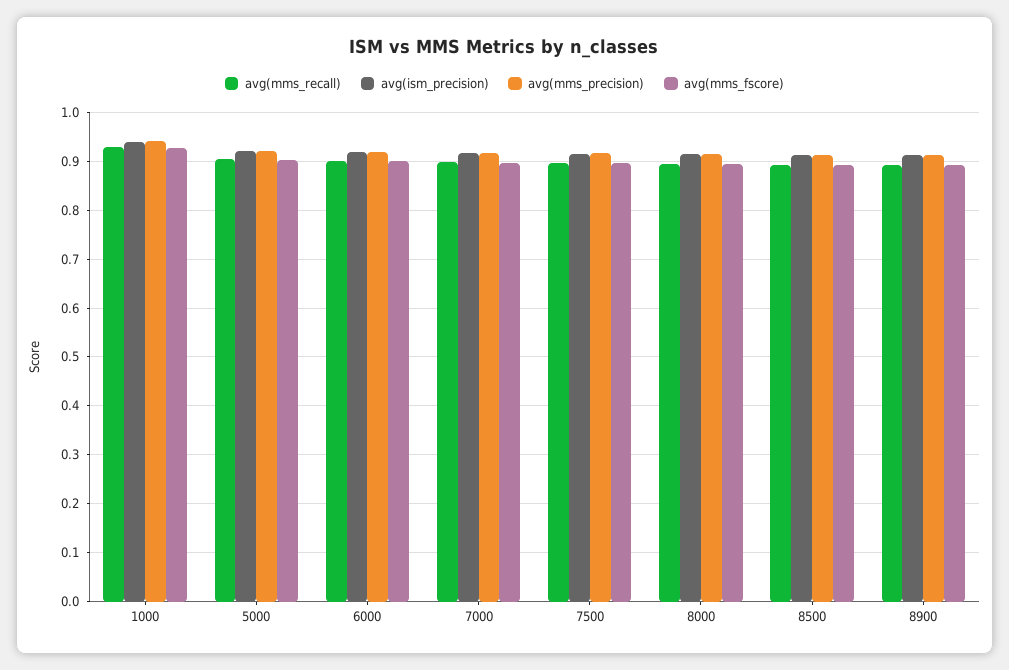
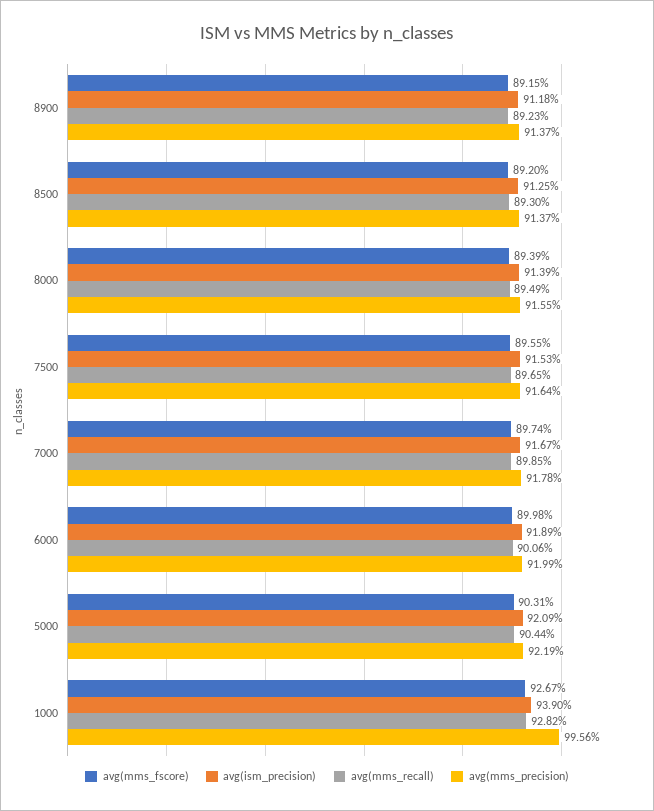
avg(mms_precision), 1000: 0.94 -> 0.9956

